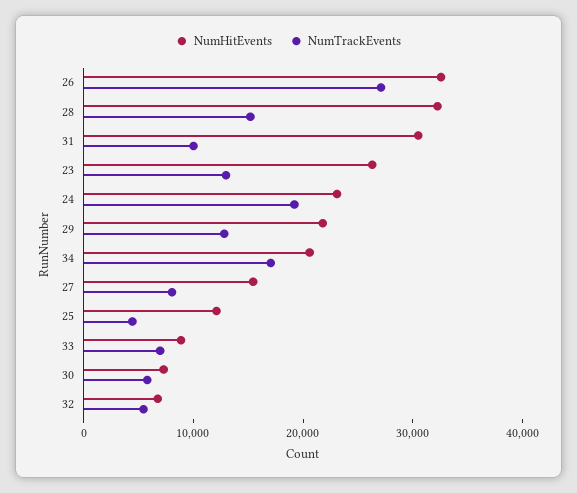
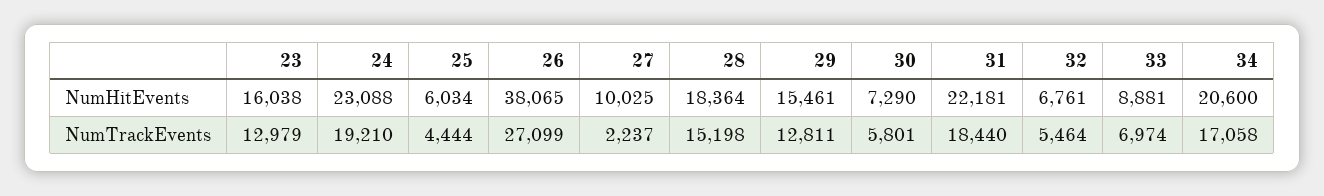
NumHitEvents, 26: 32000 -> 38065
NumHitEvents, 28: 32000 -> 18364
NumHitEvents, 31: 30000 -> 22181
NumTrackEvents, 31: 10000 -> 18440
NumHitEvents, 23: 26000 -> 16038
NumHitEvents, 29: 22000 -> 15461
NumHitEvents, 27: 16000 -> 10025
NumTrackEvents, 27: 8000 -> 2237
NumHitEvents, 25: 12000 -> 6034

